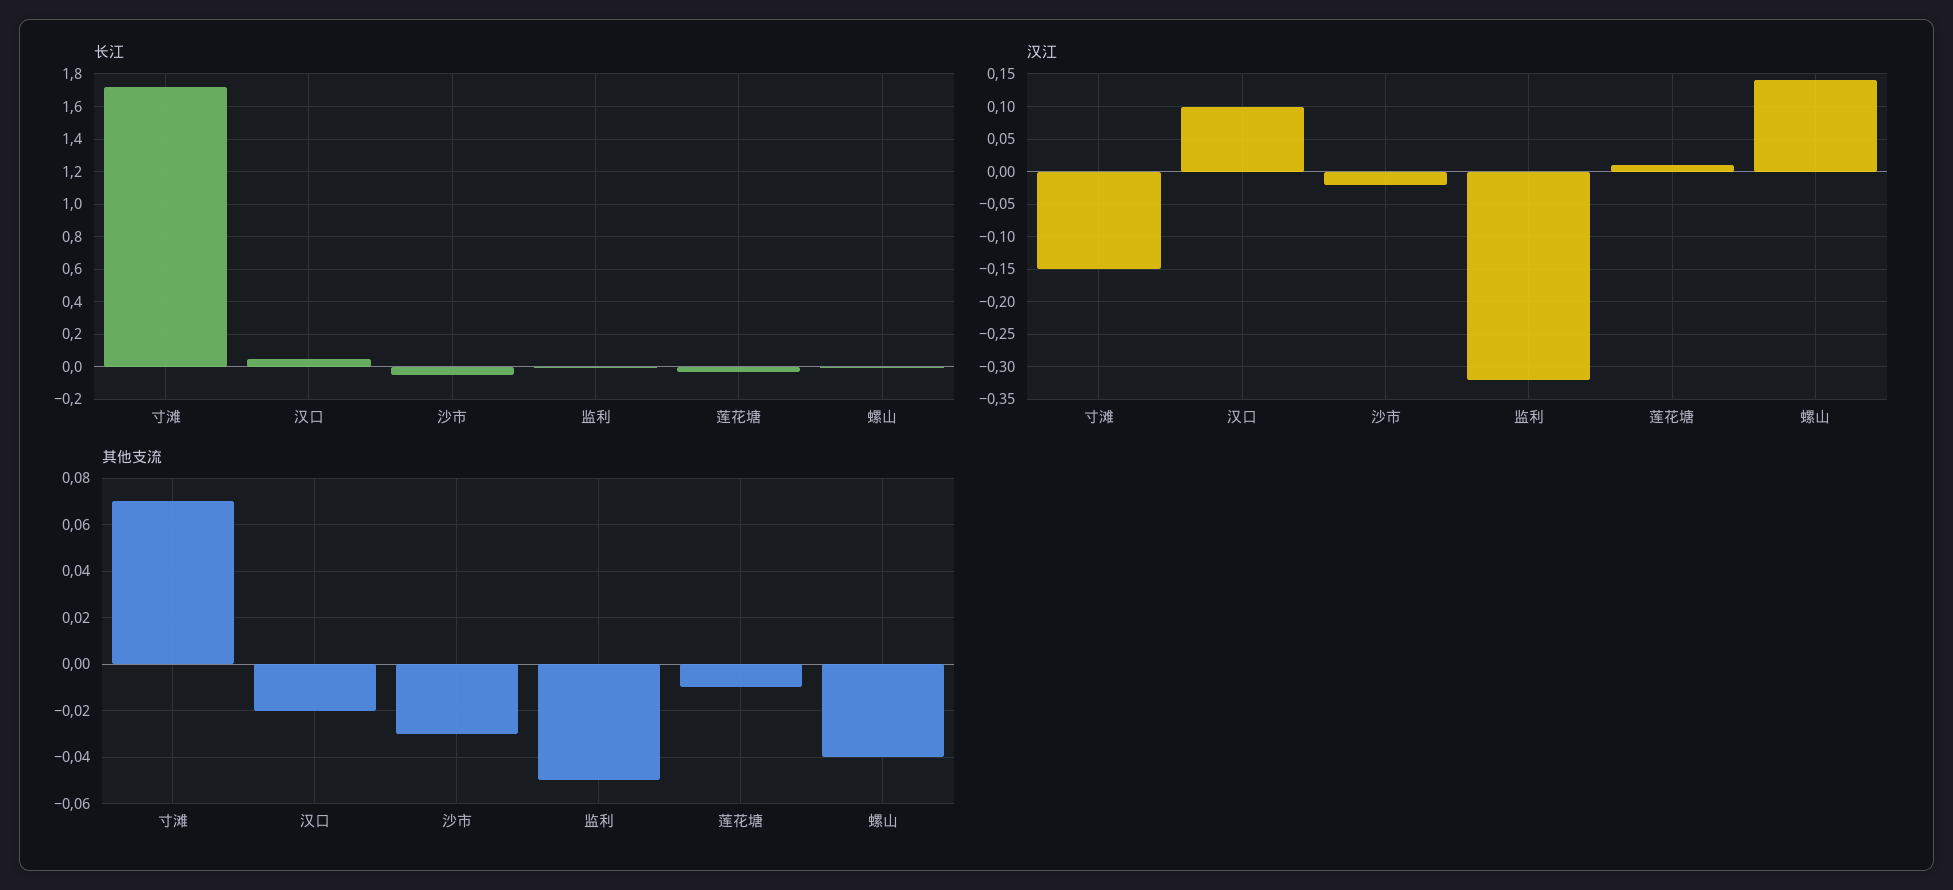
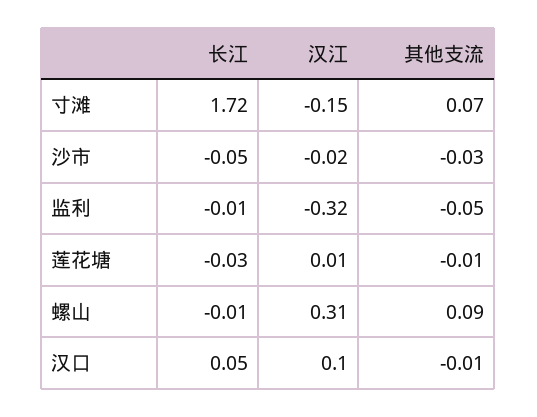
汉江, 螺山: 0.14 -> 0.31
其他支流, 汉口: -0.02 -> -0.01
其他支流, 螺山: -0.04 -> 0.09

